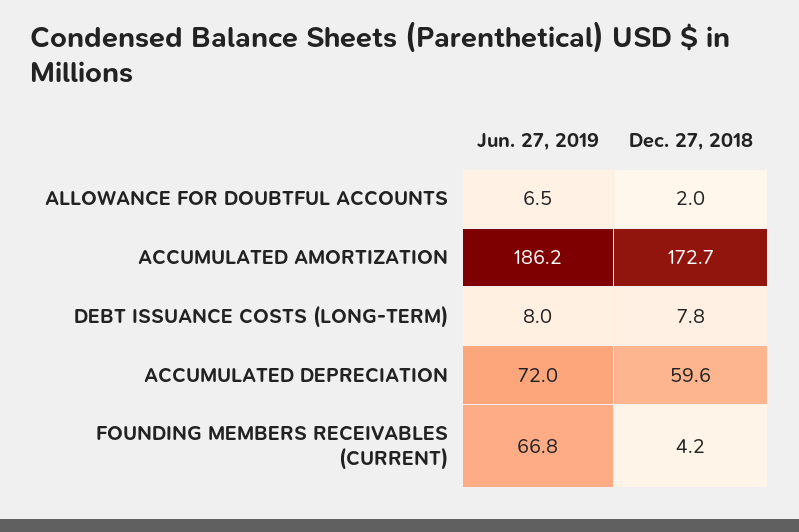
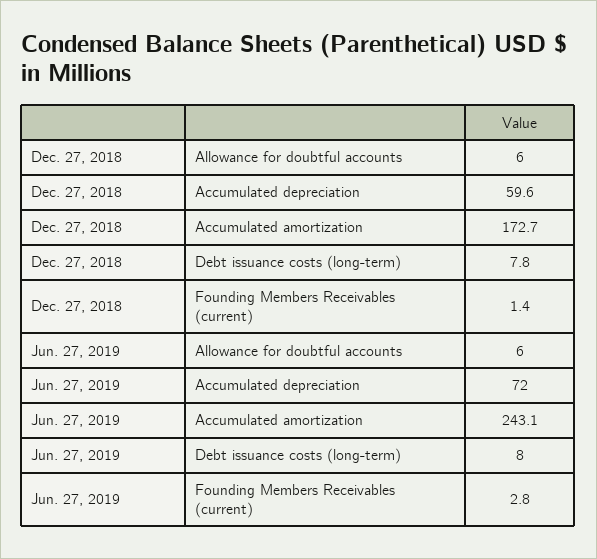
Jun. 27, 2019, ALLOWANCE FOR DOUBTFUL ACCOUNTS: 6.5 -> 6
Dec. 27, 2018, ALLOWANCE FOR DOUBTFUL ACCOUNTS: 2 -> 6
Jun. 27, 2019, ACCUMULATED AMORTIZATION: 186.2 -> 243.1
Jun. 27, 2019, FOUNDING MEMBERS RECEIVABLES (CURRENT): 66.8 -> 2.8
Dec. 27, 2018, FOUNDING MEMBERS RECEIVABLES (CURRENT): 4.2 -> 1.4

